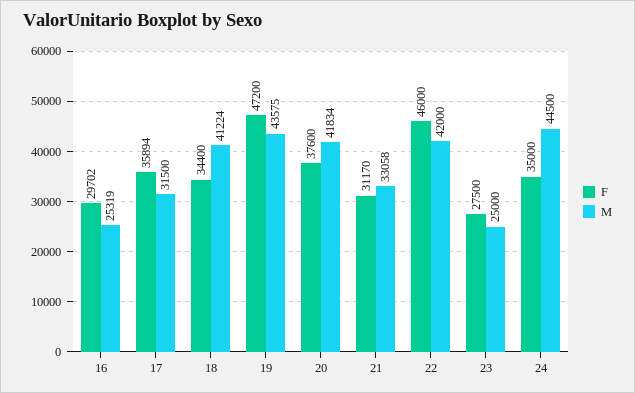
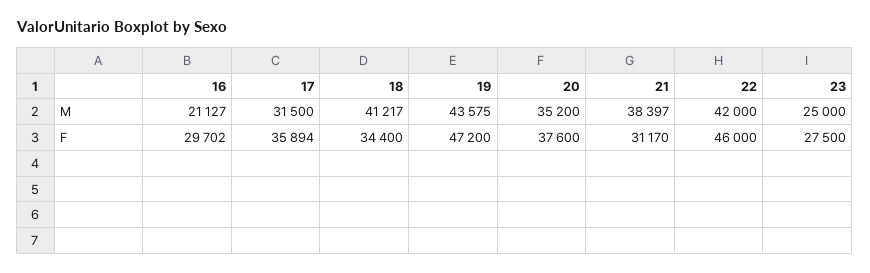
M, 16: 25319 -> 21127
M, 18: 41224 -> 41217
M, 20: 41834 -> 35200
M, 21: 33058 -> 38397
F, 24: 35000 -> none
M, 24: 44500 -> none

